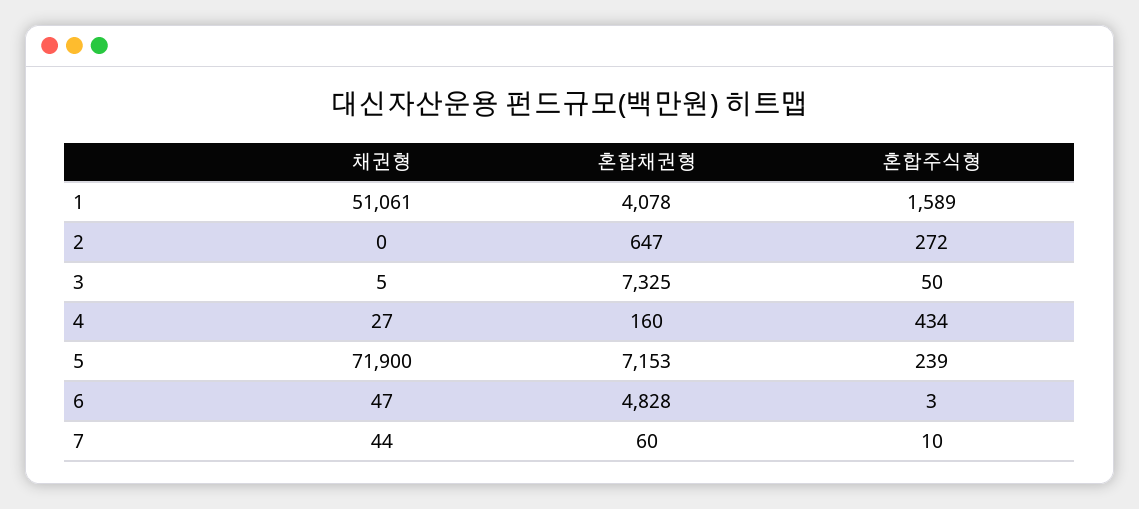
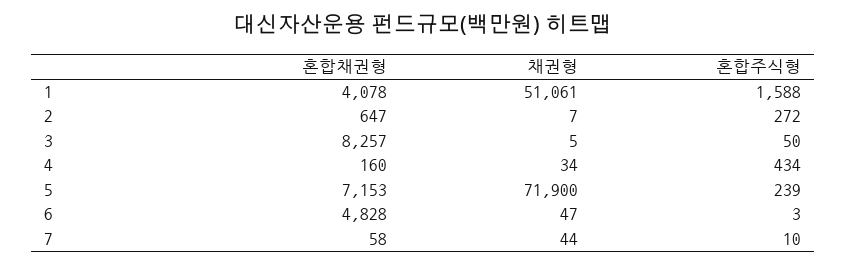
혼합주식형, 1: 1589 -> 1588
채권형, 2: 0 -> 7
혼합채권형, 3: 7325 -> 8257
채권형, 4: 27 -> 34
혼합채권형, 7: 60 -> 58

